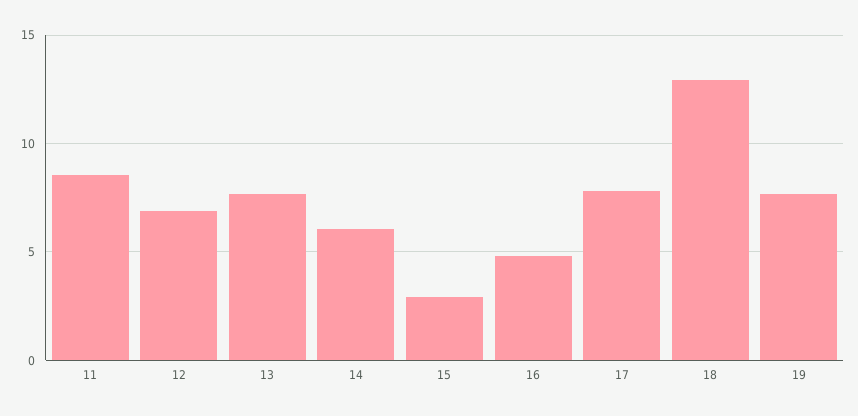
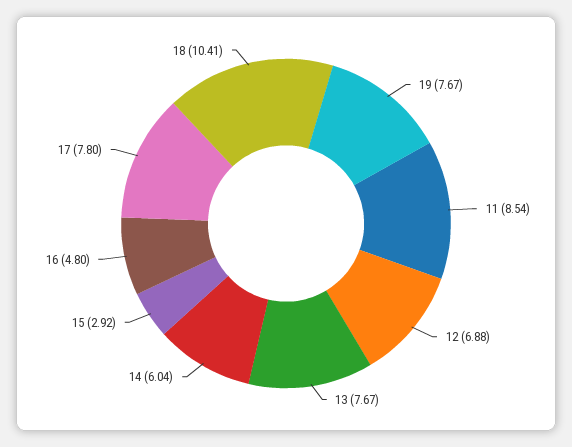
18: 13 -> 10.41

